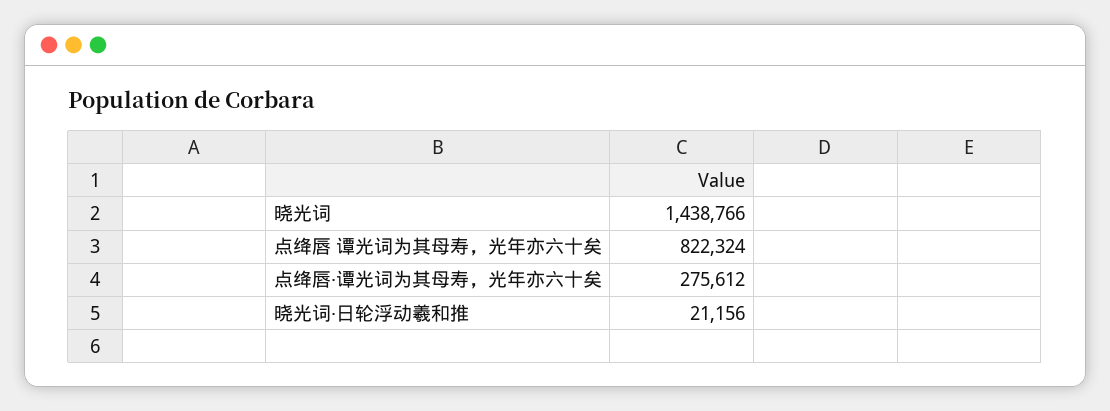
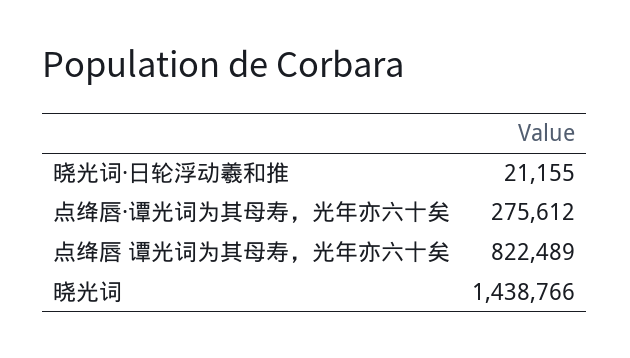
点绛唇 谭光词为其母寿，光年亦六十矣: 822324 -> 822489
晓光词·日轮浮动羲和推: 21156 -> 21155

